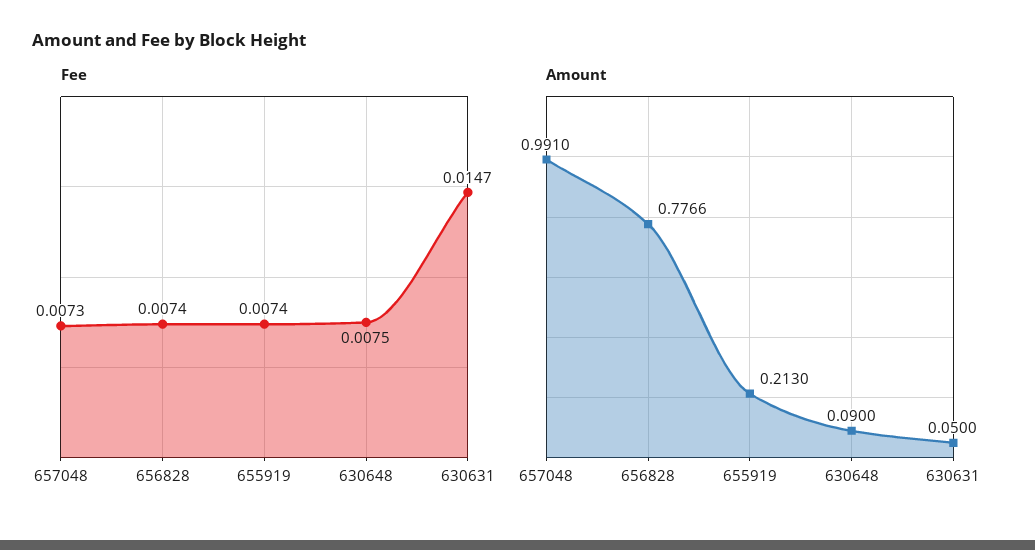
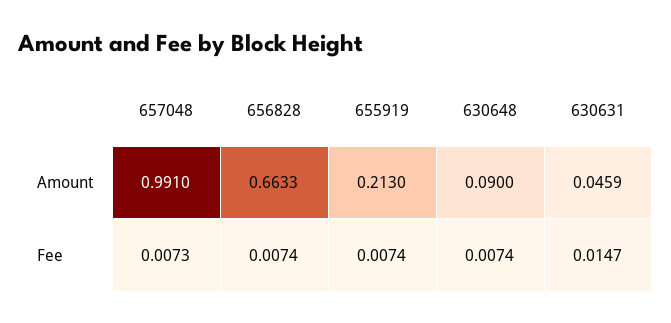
Fee, 630648: 0.0075 -> 0.0074
Amount, 656828: 0.7766 -> 0.6633
Amount, 630631: 0.05 -> 0.0459

